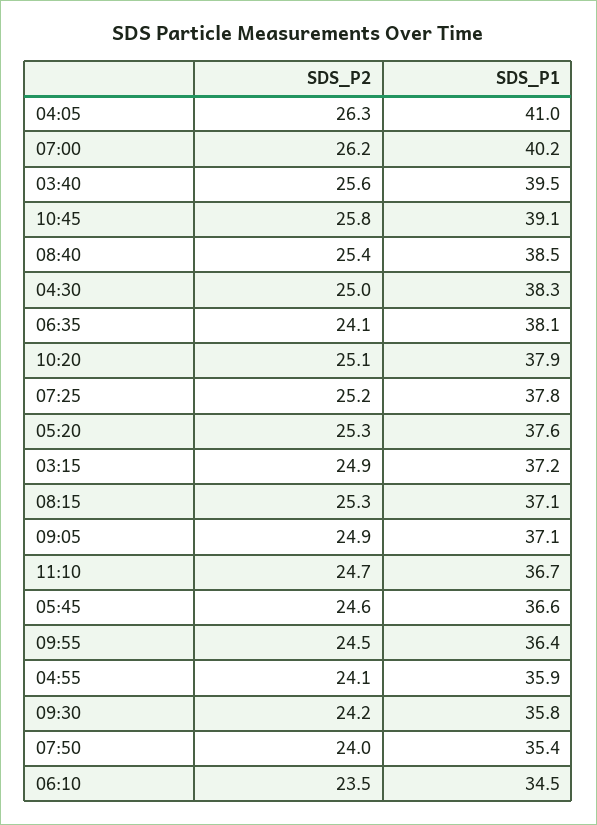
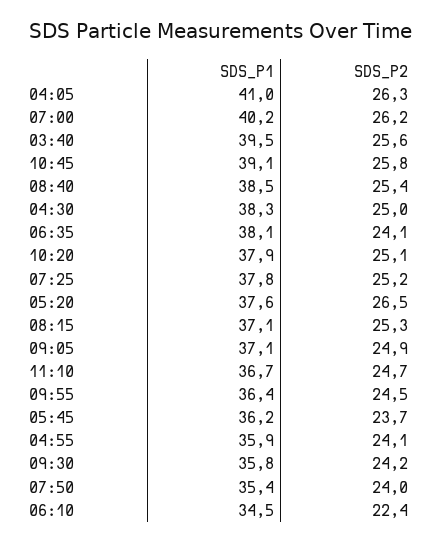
SDS_P2, 05:20: 25.3 -> 26.5
SDS_P2, 03:15: 24.9 -> none
SDS_P1, 03:15: 37.2 -> none
SDS_P2, 05:45: 24.6 -> 23.7
SDS_P1, 05:45: 36.6 -> 36.2
SDS_P2, 06:10: 23.5 -> 22.4

